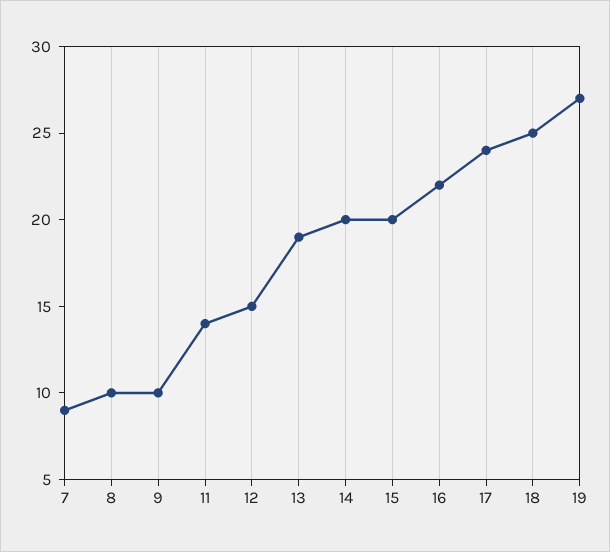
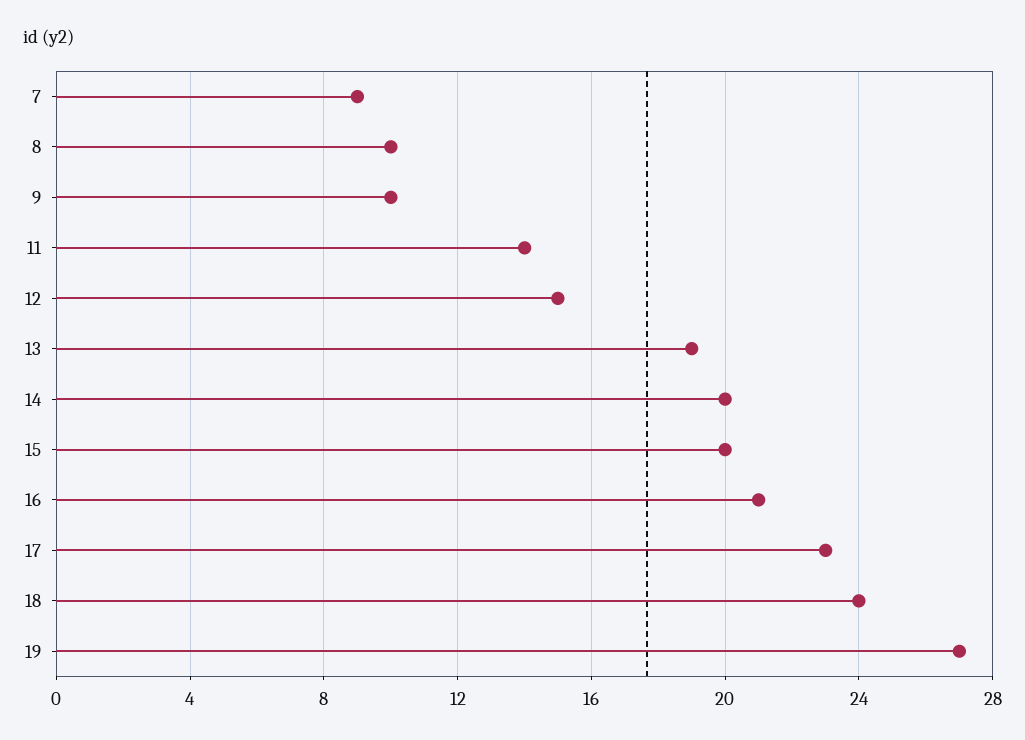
16: 22 -> 21
17: 24 -> 23
18: 25 -> 24

